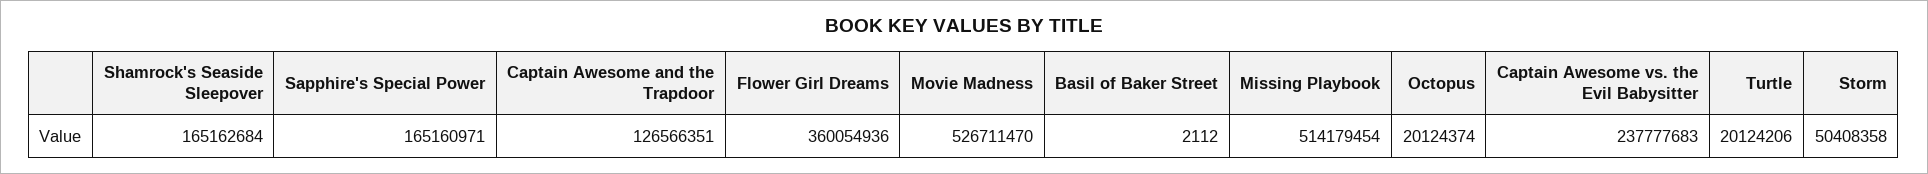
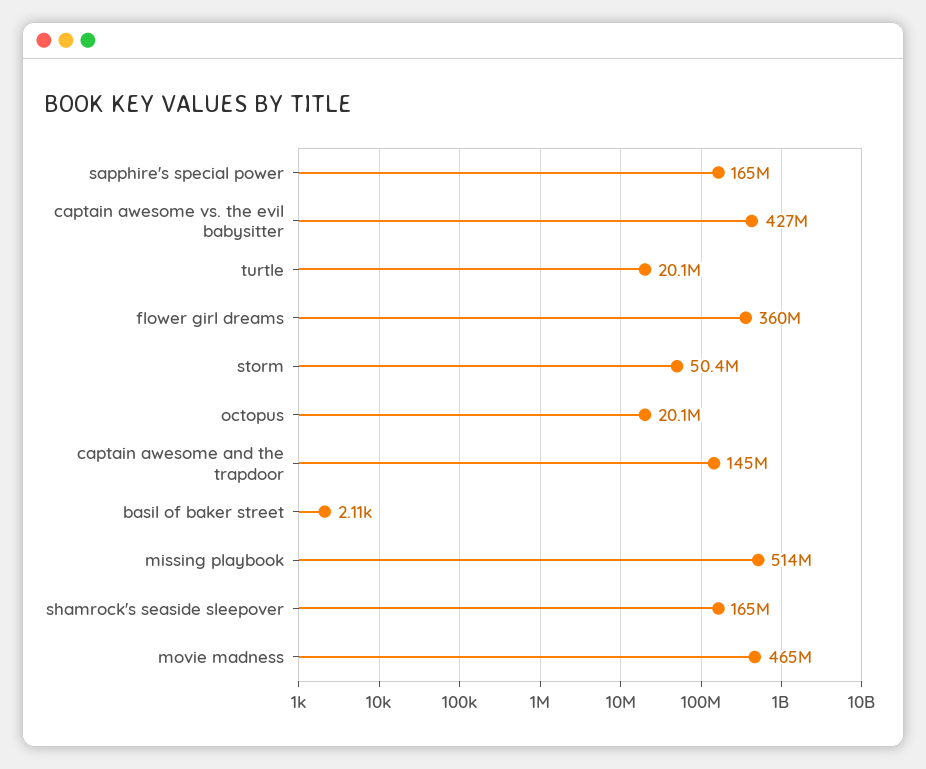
Captain Awesome and the Trapdoor: 126566351 -> 145000000
Movie Madness: 526711470 -> 465000000
Captain Awesome vs. the Evil Babysitter: 237777683 -> 427000000

